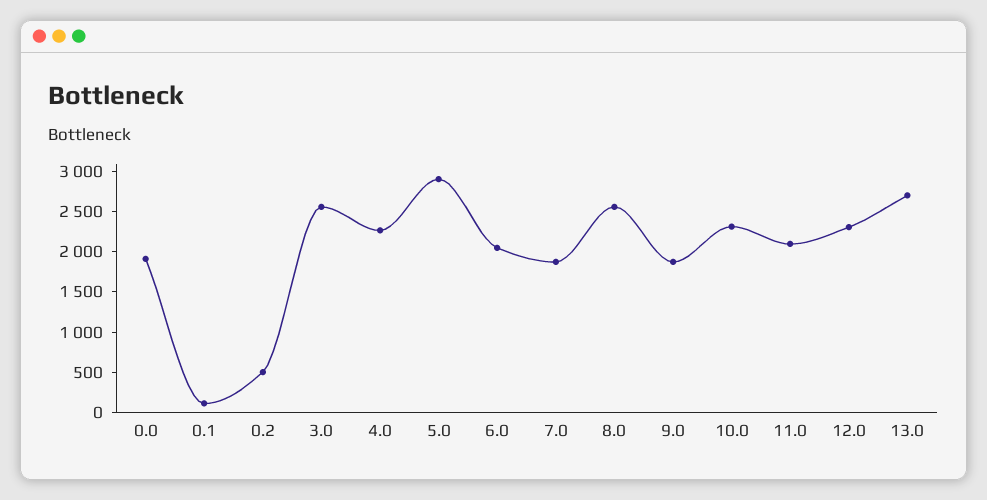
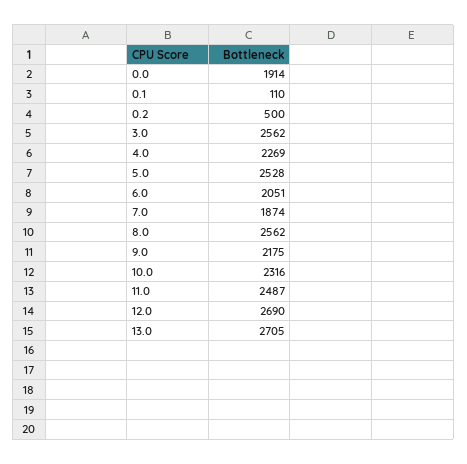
5.0: 2900 -> 2528
9.0: 1900 -> 2175
11.0: 2100 -> 2487
12.0: 2300 -> 2690

